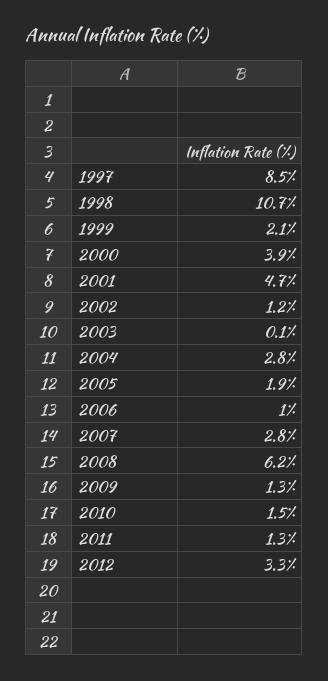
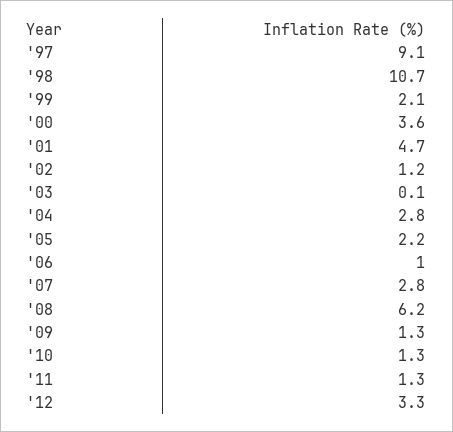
1997: 8.5 -> 9.1
2000: 3.9 -> 3.6
2005: 1.9 -> 2.2
2010: 1.5 -> 1.3

